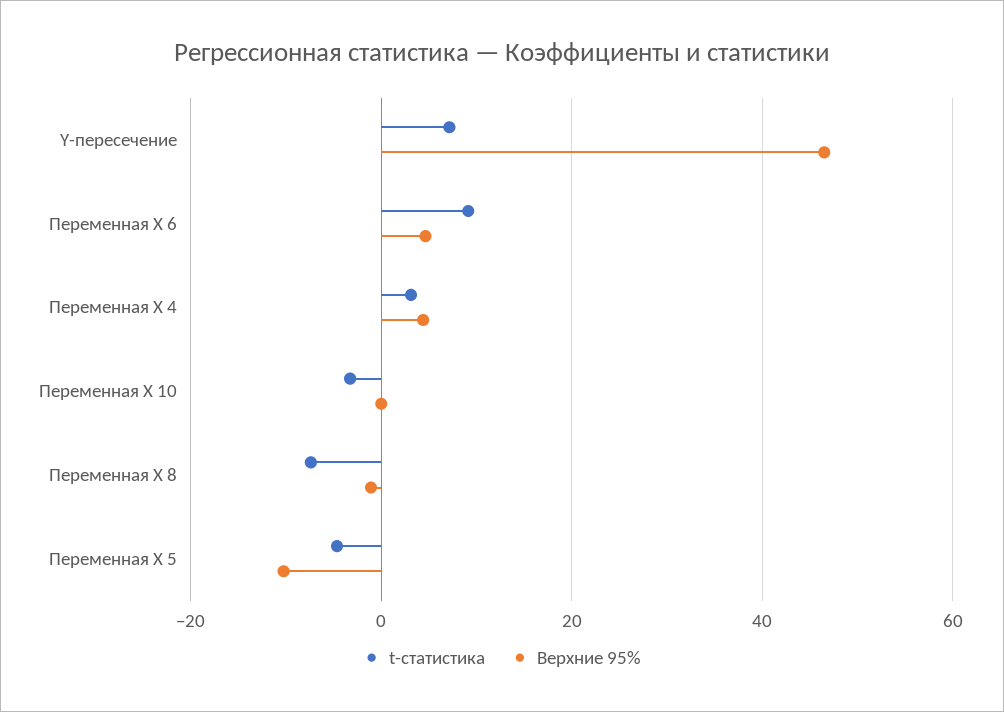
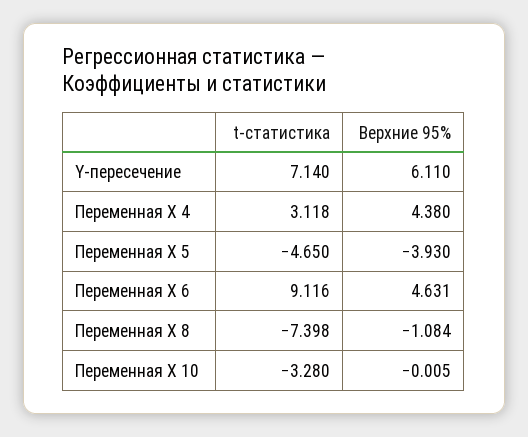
Верхние 95%, Y-пересечение: 46 -> 6.11
Верхние 95%, Переменная X 5: -10 -> -3.93

